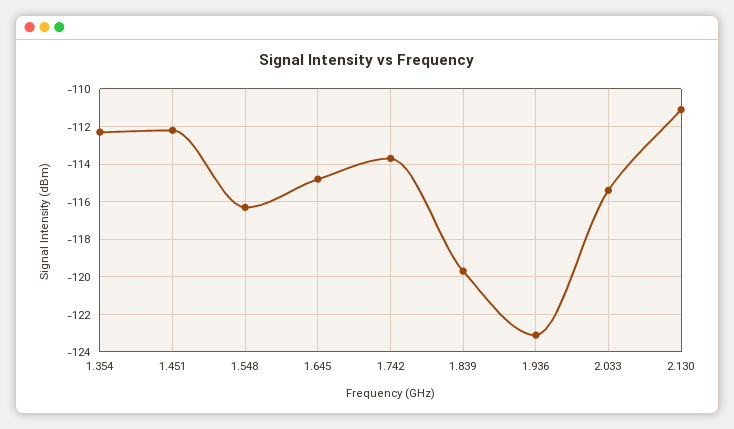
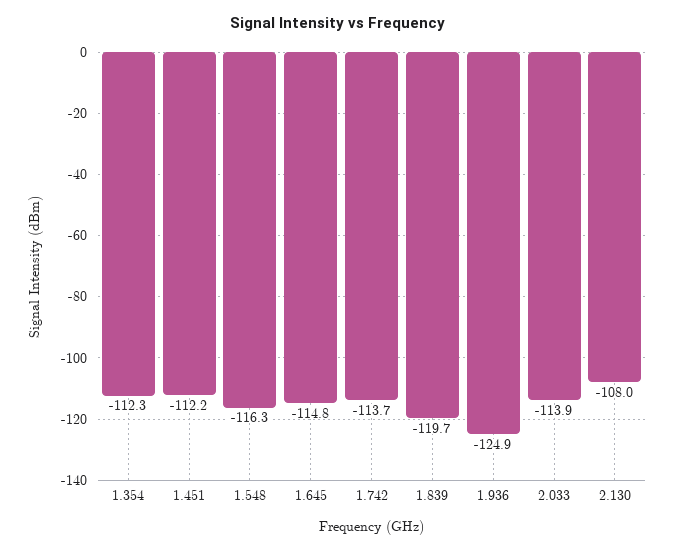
1.936: -123 -> -124.9
2.033: -115.5 -> -113.9
2.130: -111 -> -108

